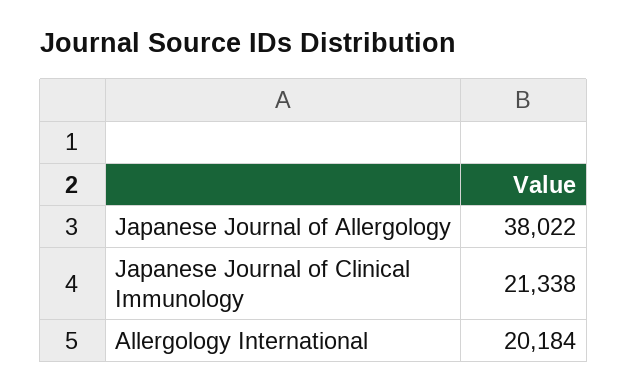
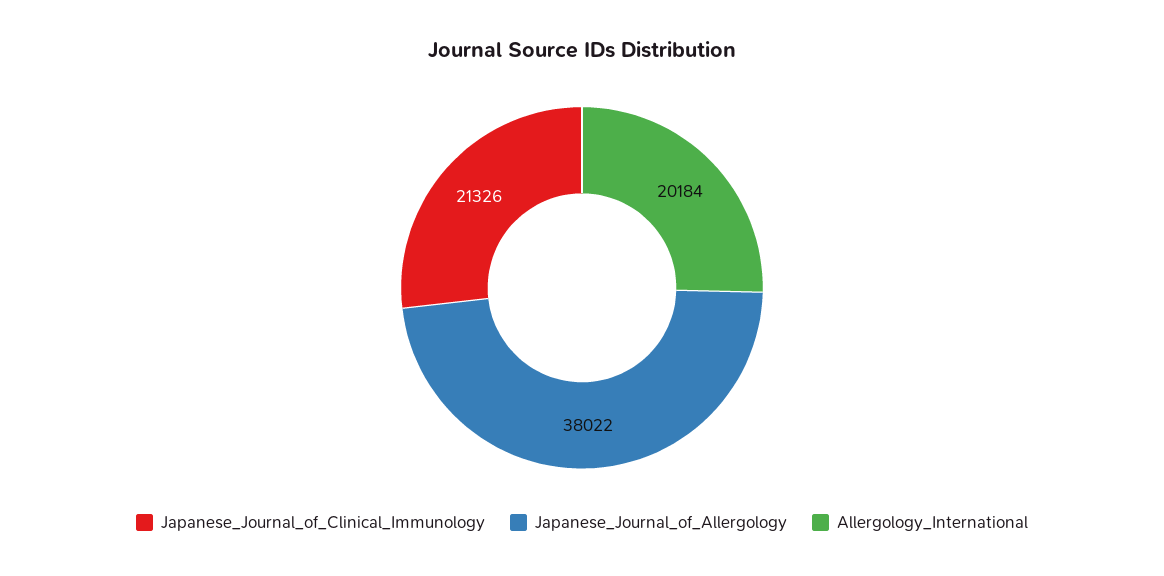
Japanese Journal of Clinical Immunology: 21338 -> 21326

